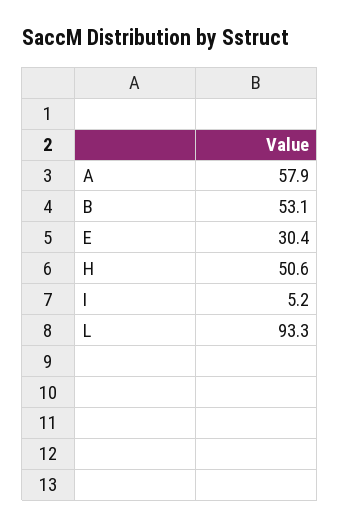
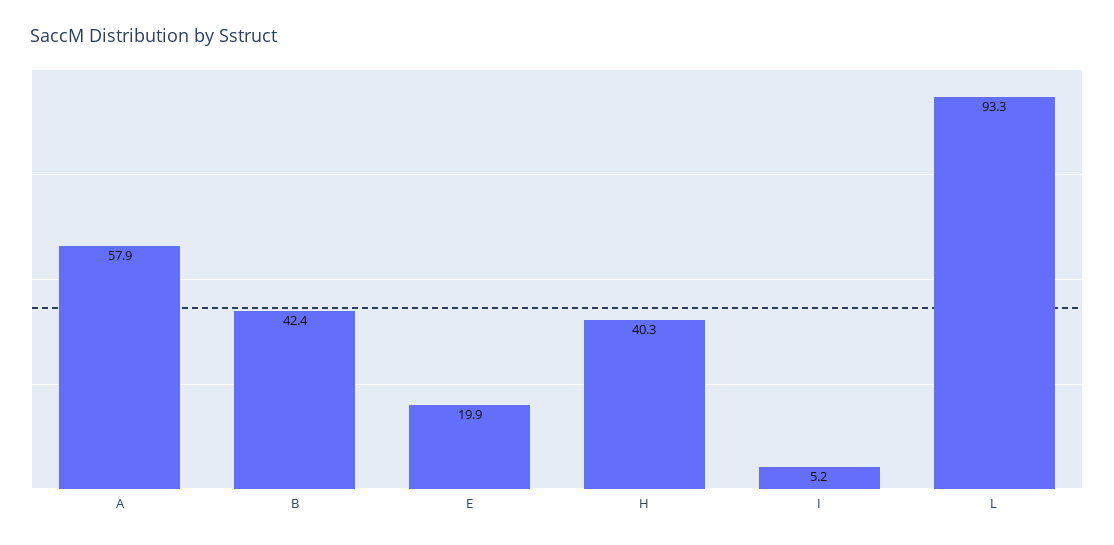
B: 53.1 -> 42.4
E: 30.4 -> 19.9
H: 50.6 -> 40.3

